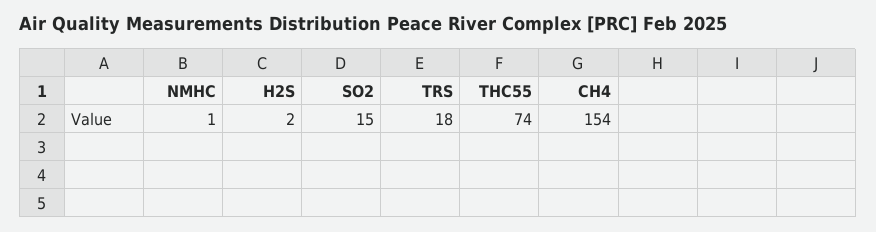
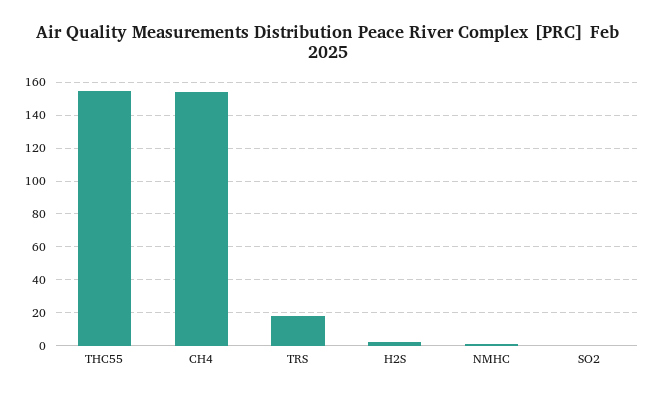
SO2: 15 -> 0
THC55: 74 -> 155

